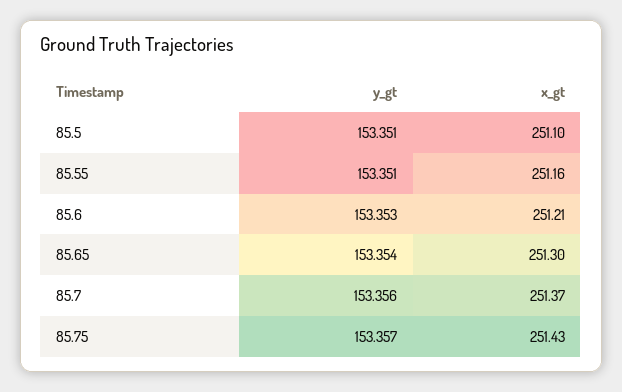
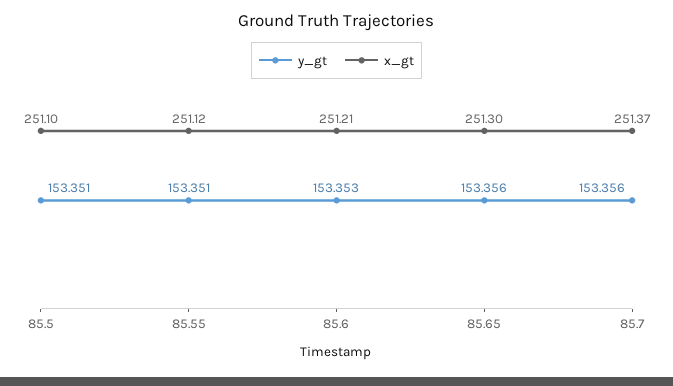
x_gt, 85.55: 251.16 -> 251.12
y_gt, 85.65: 153.354 -> 153.356
y_gt, 85.75: 153.357 -> none
x_gt, 85.75: 251.43 -> none

